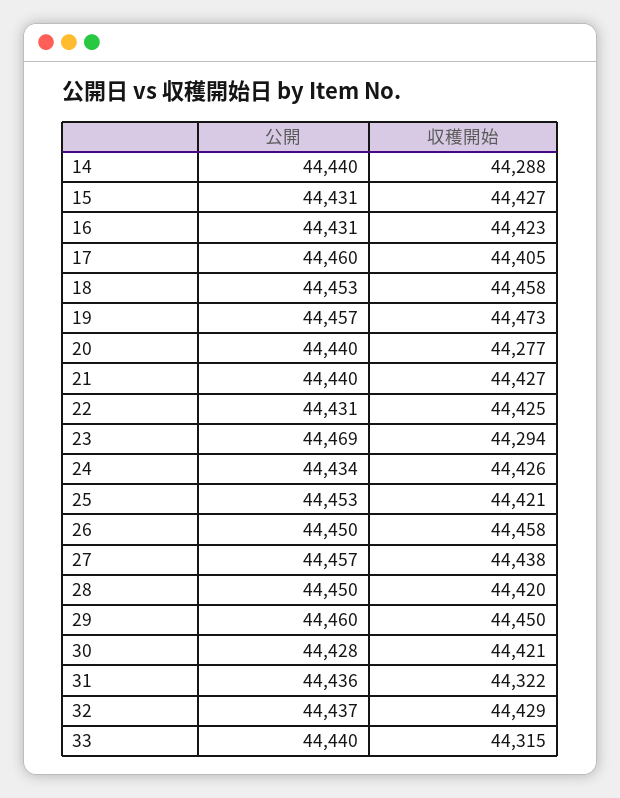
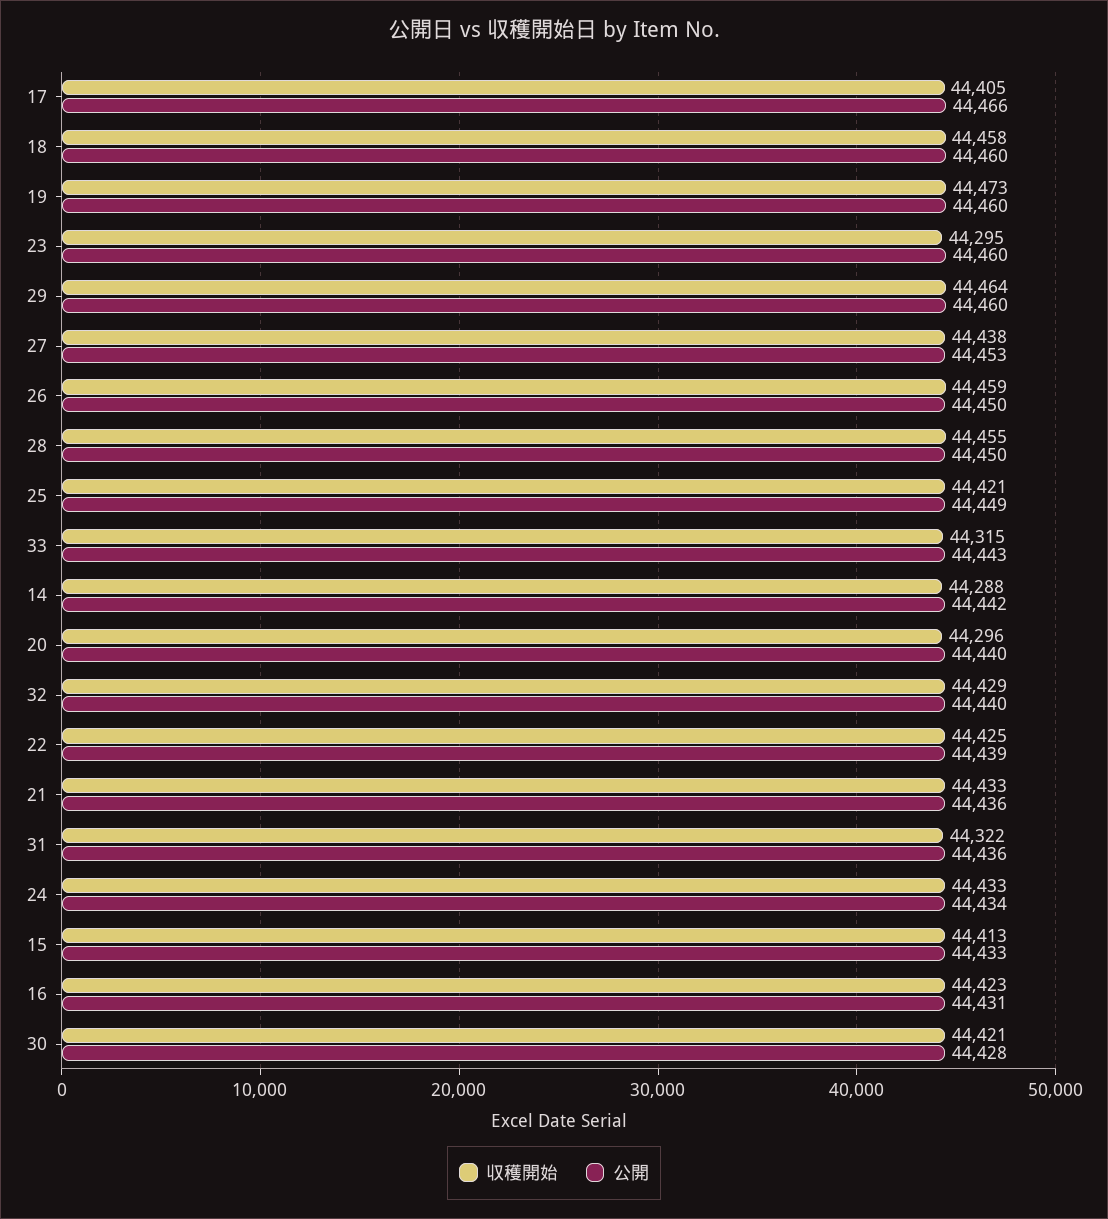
公開, 14: 44440 -> 44442
公開, 15: 44431 -> 44433
収穫開始, 15: 44427 -> 44413
公開, 17: 44460 -> 44466
公開, 18: 44453 -> 44460
公開, 19: 44457 -> 44460
収穫開始, 20: 44277 -> 44296
公開, 21: 44440 -> 44436
収穫開始, 21: 44427 -> 44433
公開, 22: 44431 -> 44439
公開, 23: 44469 -> 44460
収穫開始, 23: 44294 -> 44295
収穫開始, 24: 44426 -> 44433
公開, 25: 44453 -> 44449
収穫開始, 26: 44458 -> 44459
公開, 27: 44457 -> 44453
収穫開始, 28: 44420 -> 44455
収穫開始, 29: 44450 -> 44464
公開, 32: 44437 -> 44440
公開, 33: 44440 -> 44443

